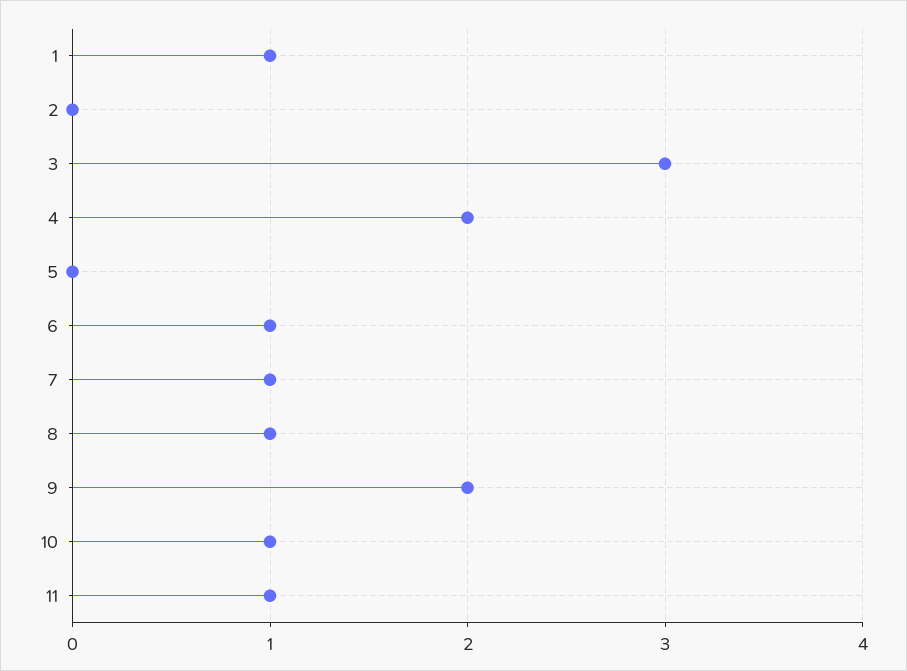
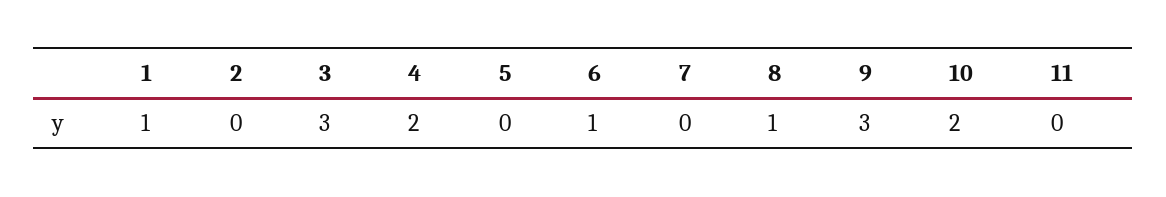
7: 1 -> 0
9: 2 -> 3
10: 1 -> 2
11: 1 -> 0

